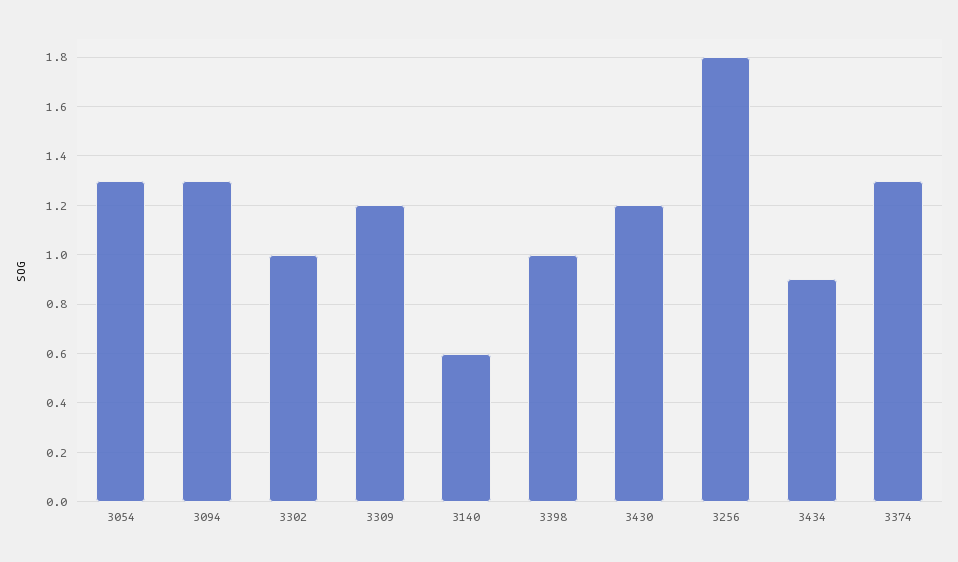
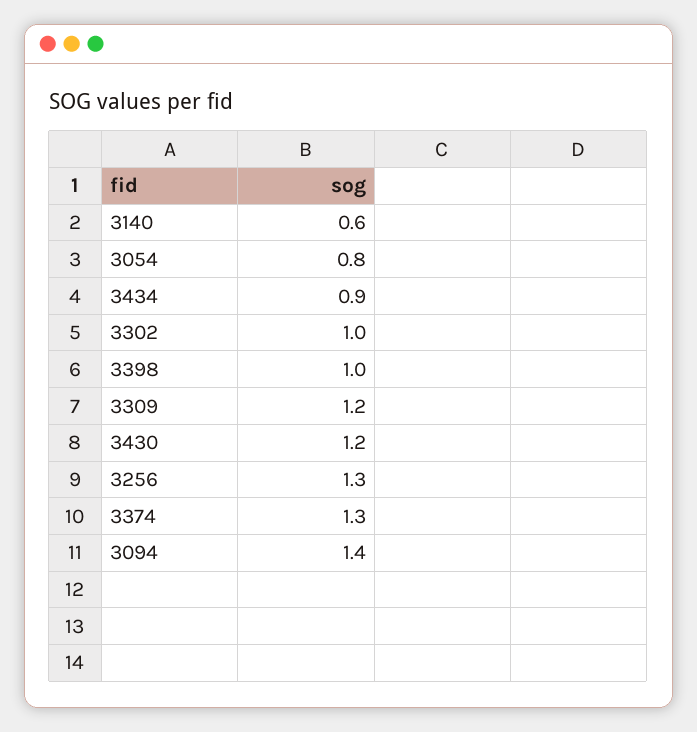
3054: 1.3 -> 0.8
3094: 1.3 -> 1.4
3256: 1.8 -> 1.3

